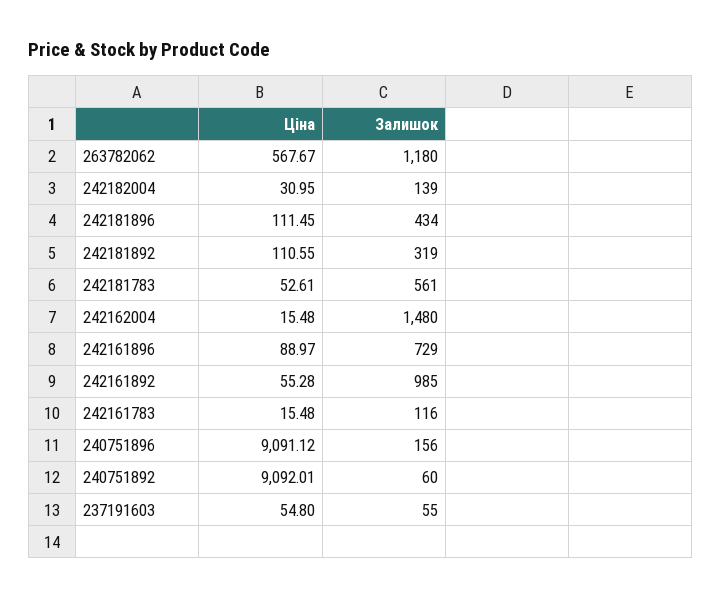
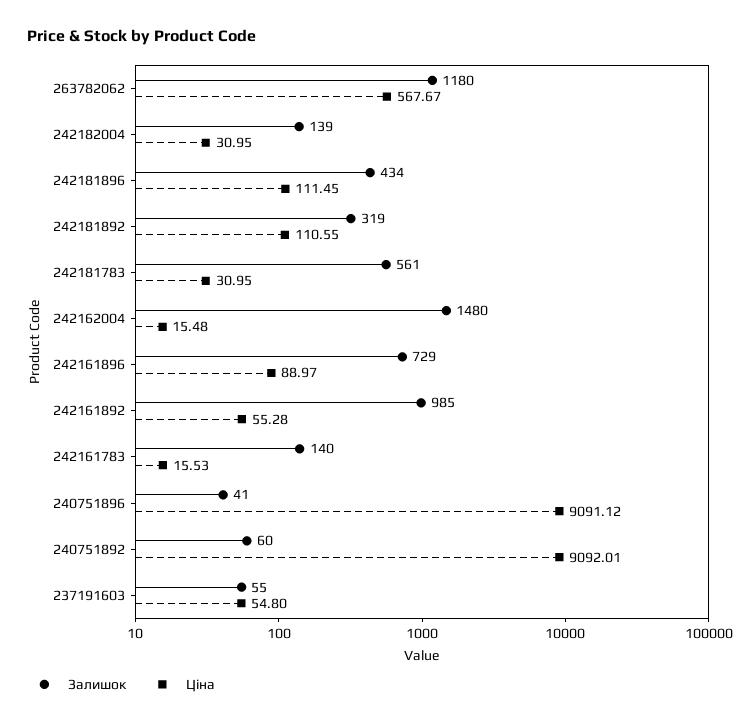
Ціна, 242181783: 52.61 -> 30.95
Ціна, 242161783: 15.48 -> 15.53
Залишок, 242161783: 116 -> 140
Залишок, 240751896: 156 -> 41

